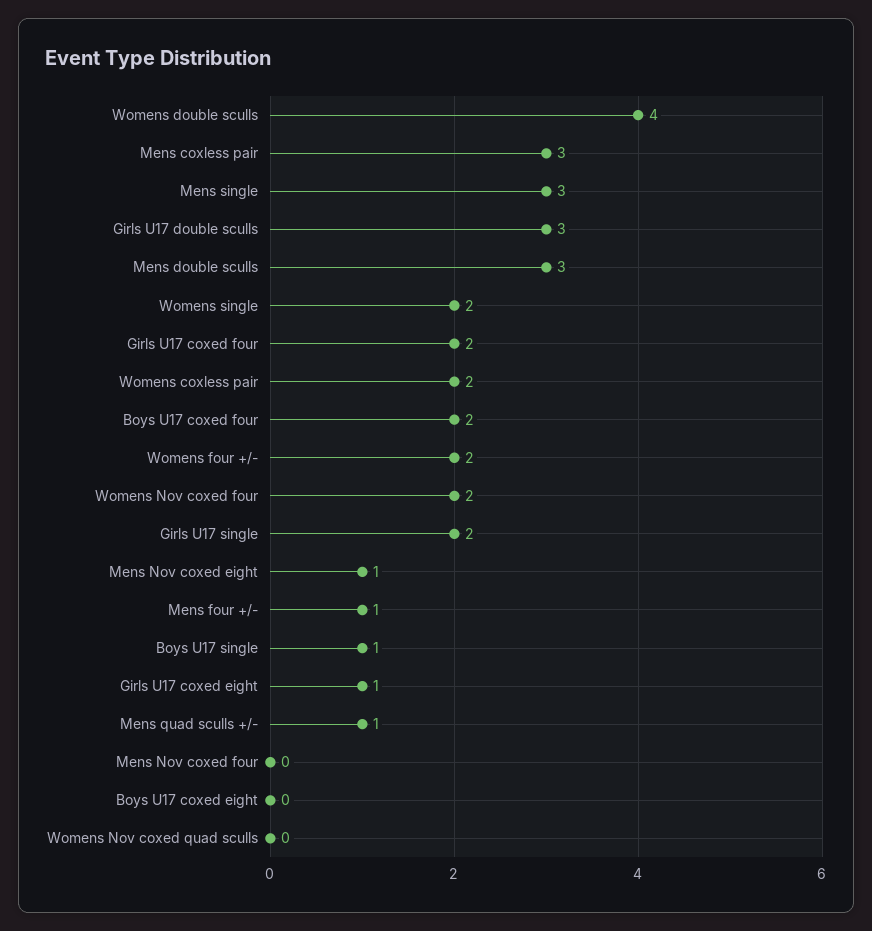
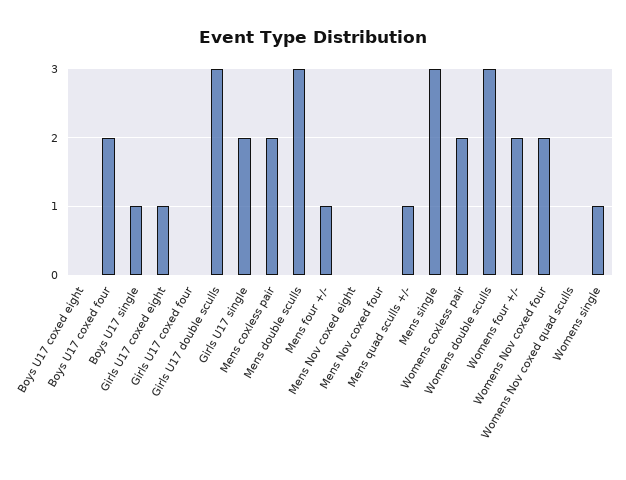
Womens double sculls: 4 -> 3
Mens coxless pair: 3 -> 2
Womens single: 2 -> 1
Girls U17 coxed four: 2 -> 0
Mens Nov coxed eight: 1 -> 0

